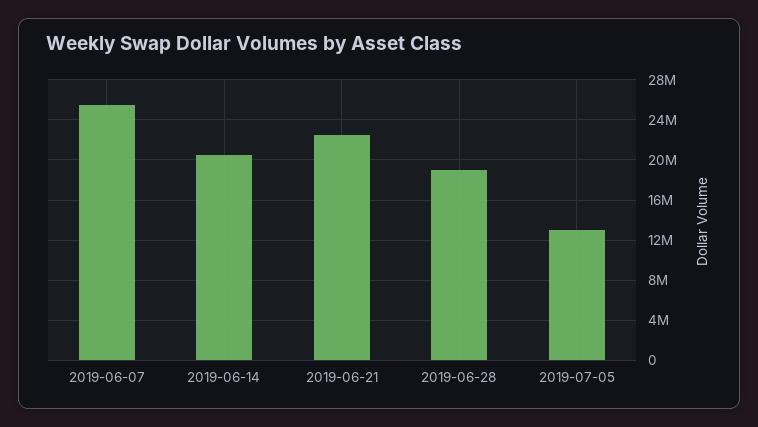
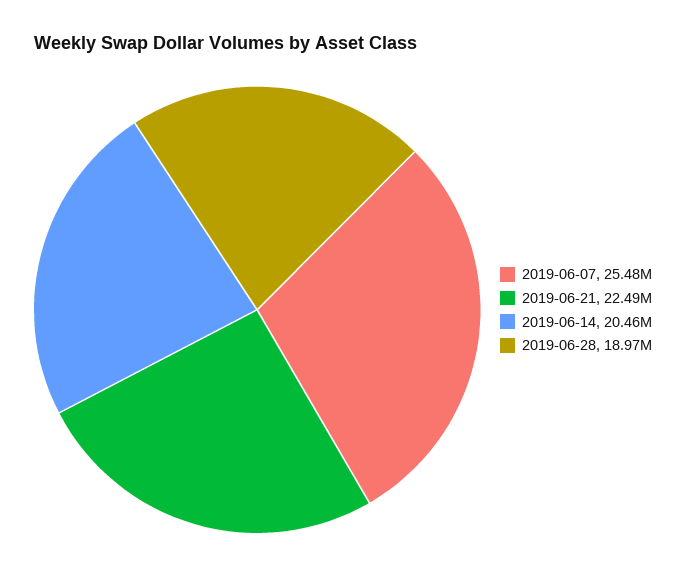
2019-07-05: 13000000 -> none

